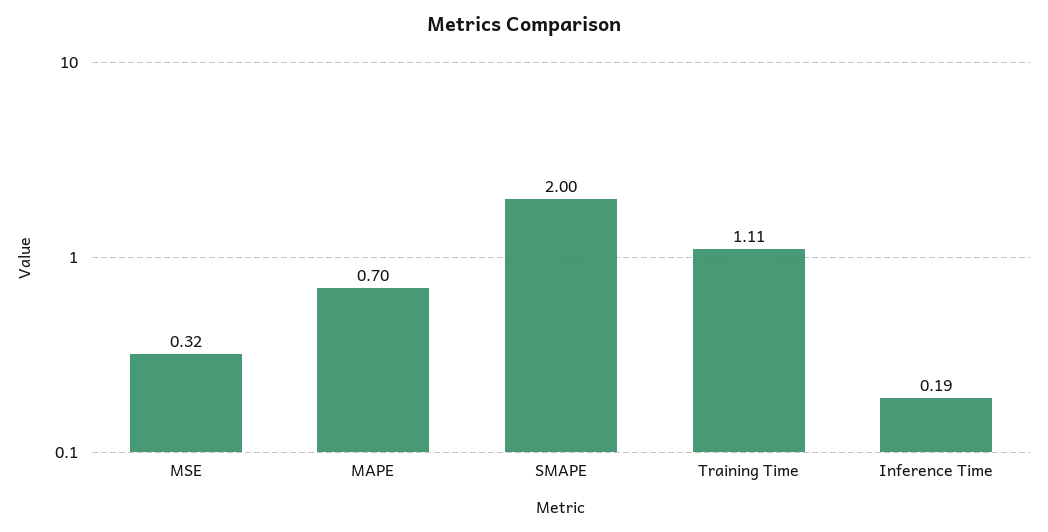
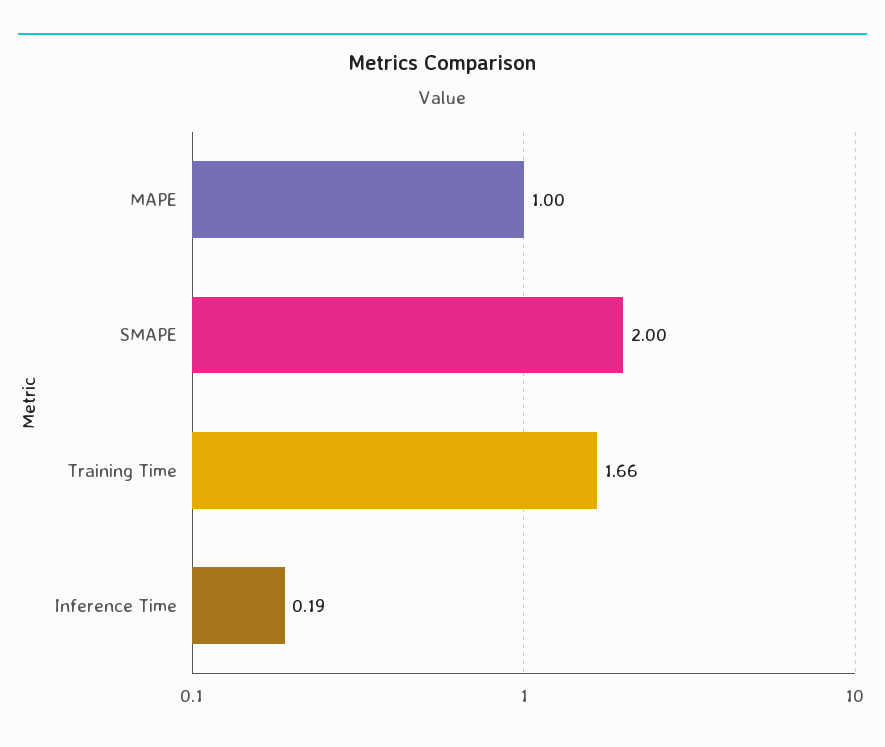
MSE: 0.32 -> none
MAPE: 0.7 -> 1
Training Time: 1.11 -> 1.66

